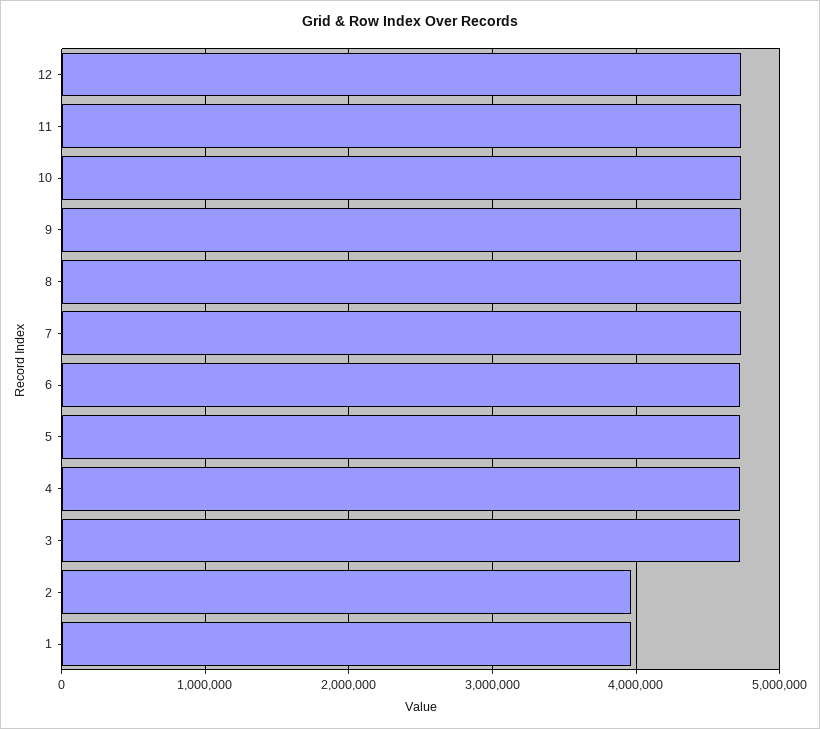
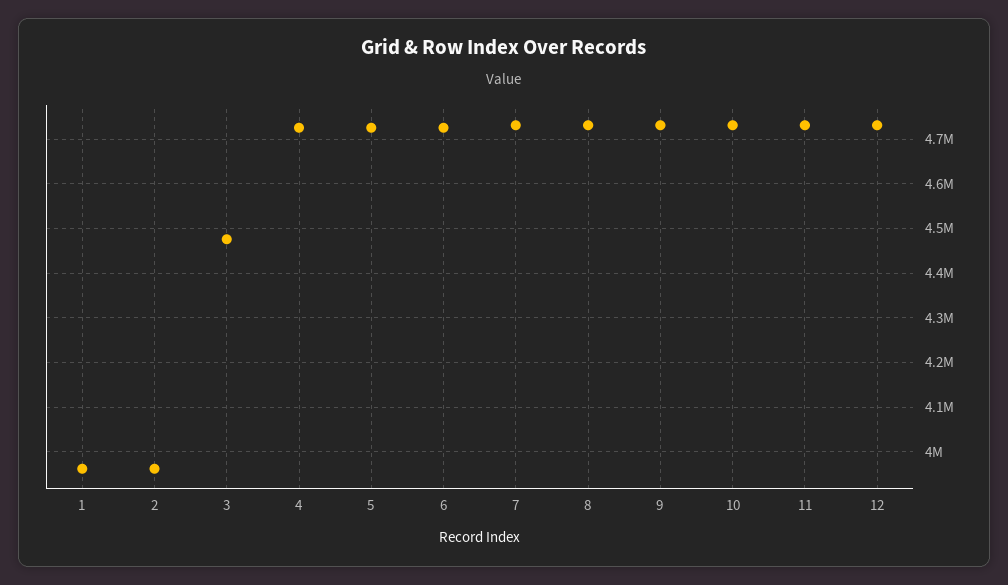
3: 4700000 -> 4480000

